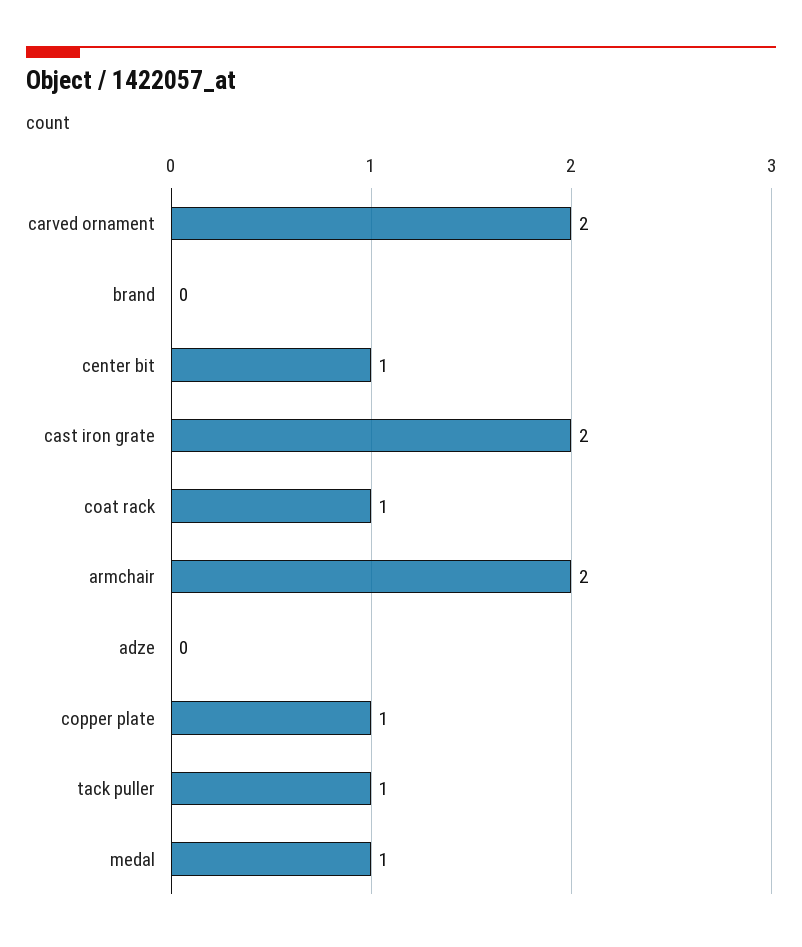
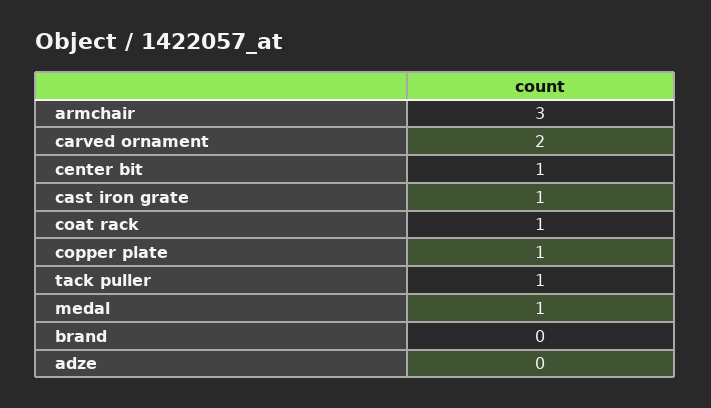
cast iron grate: 2 -> 1
armchair: 2 -> 3

